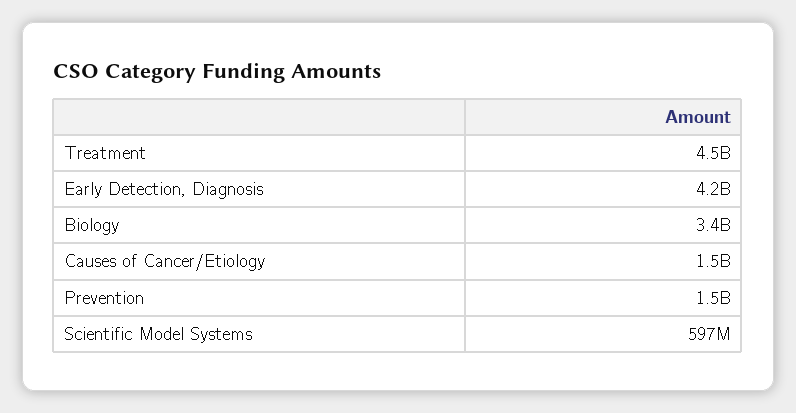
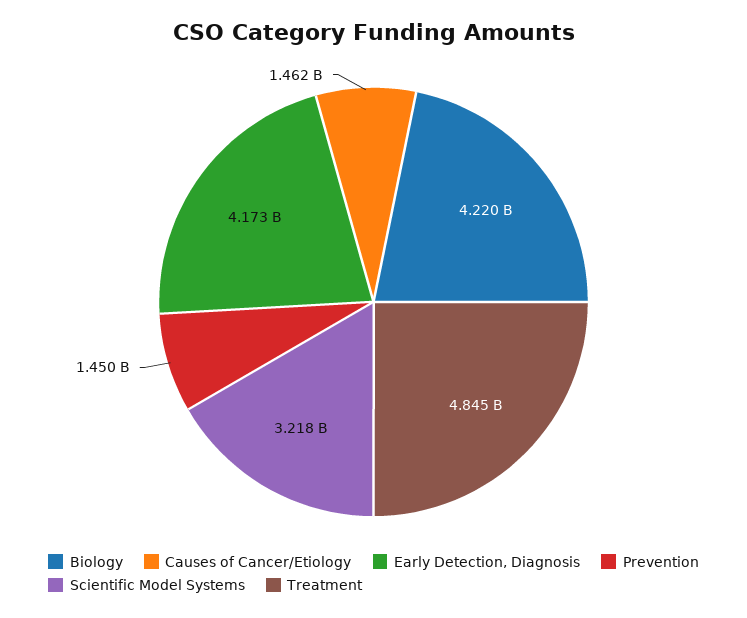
Treatment: 4500000000 -> 4845000000
Biology: 3400000000 -> 4220000000
Scientific Model Systems: 597000000 -> 3218000000

